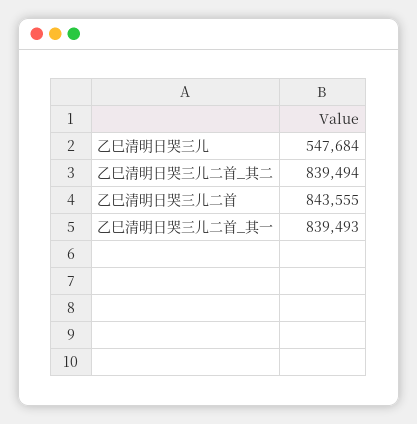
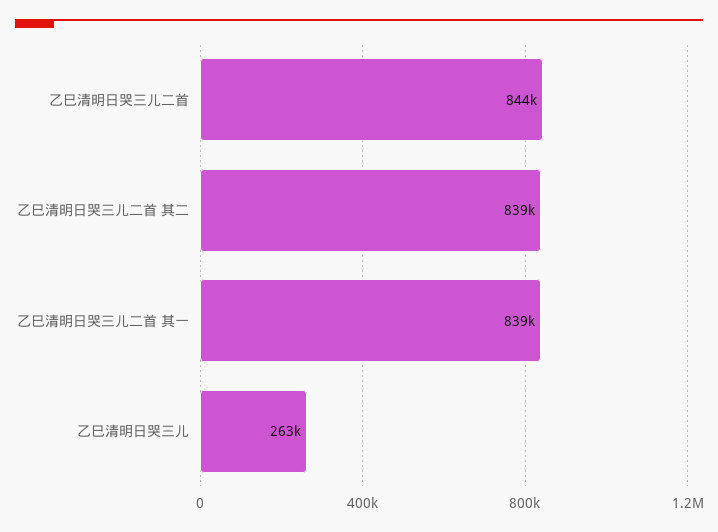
乙巳清明日哭三儿: 547684 -> 263000

